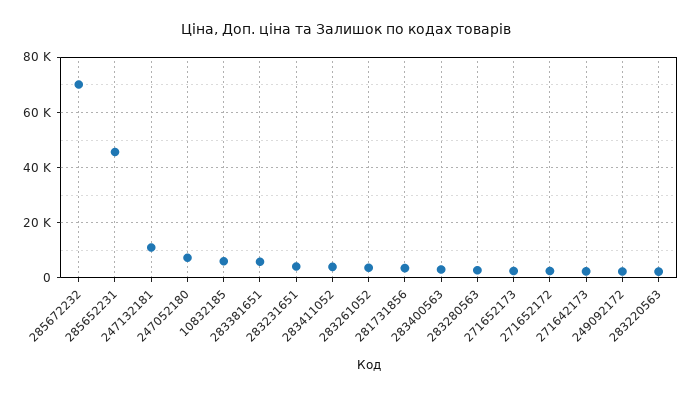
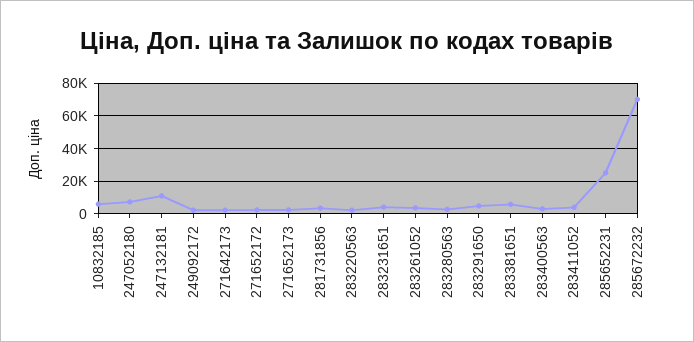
285652231: 45000 -> 25000
283291650: none -> 5000

